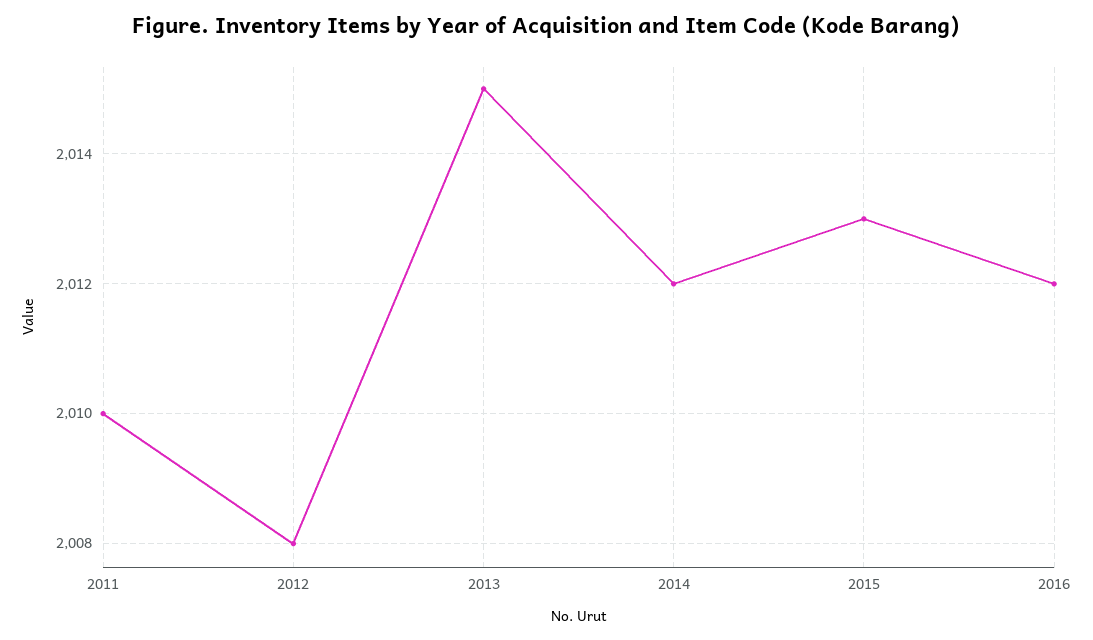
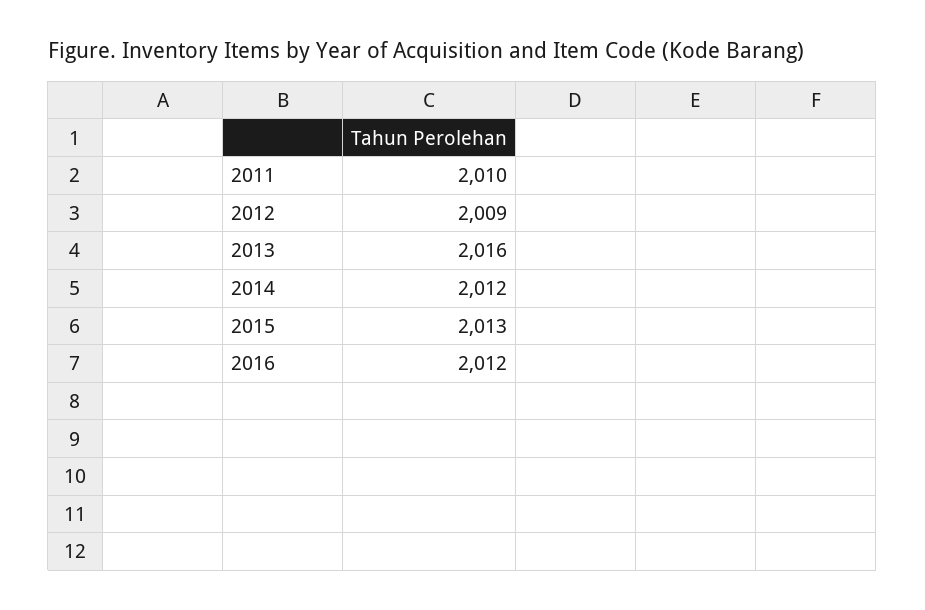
2012: 2008 -> 2009
2013: 2015 -> 2016

